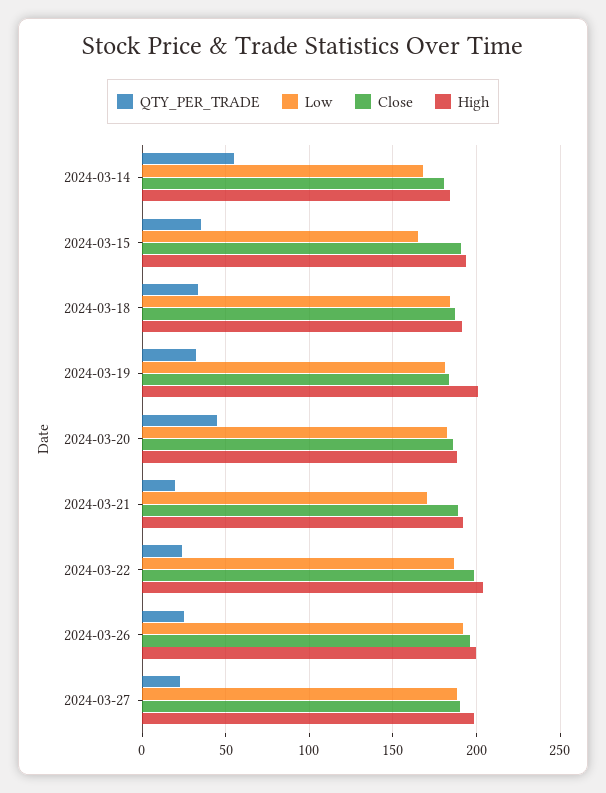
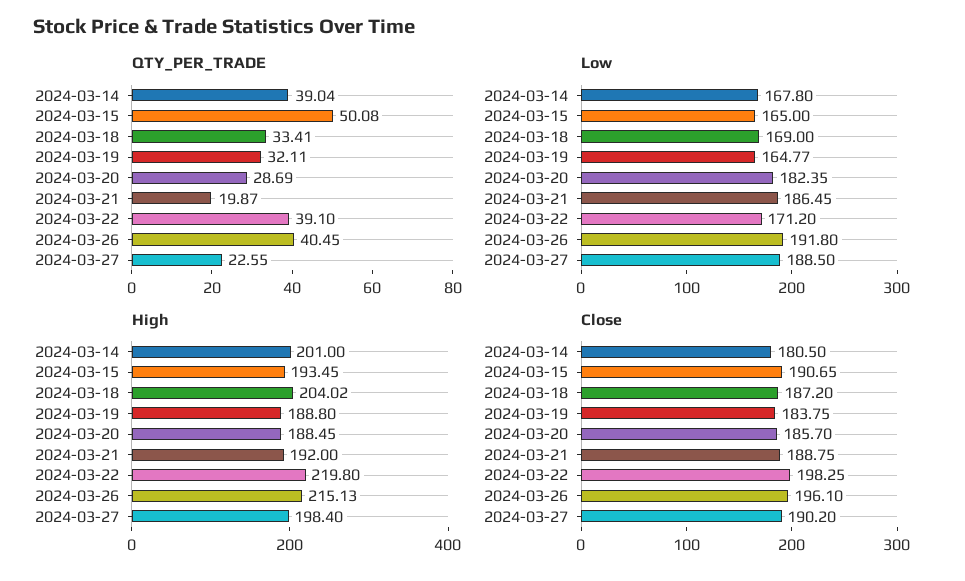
QTY_PER_TRADE, 2024-03-14: 55 -> 39.04
High, 2024-03-14: 185 -> 201
QTY_PER_TRADE, 2024-03-15: 35 -> 50.08
Low, 2024-03-18: 185 -> 169
High, 2024-03-18: 190 -> 204.02
Low, 2024-03-19: 180 -> 164.77
High, 2024-03-19: 200 -> 188.8
QTY_PER_TRADE, 2024-03-20: 45 -> 28.69
Low, 2024-03-21: 170 -> 186.45
QTY_PER_TRADE, 2024-03-22: 25 -> 39.1
Low, 2024-03-22: 185 -> 171.2
High, 2024-03-22: 205 -> 219.8
QTY_PER_TRADE, 2024-03-26: 25 -> 40.45
High, 2024-03-26: 200 -> 215.13

